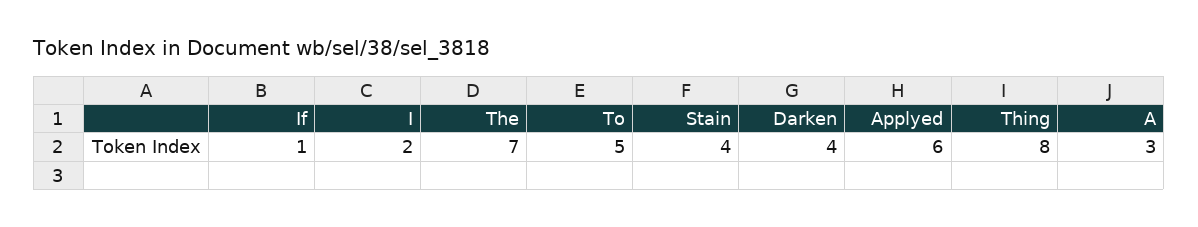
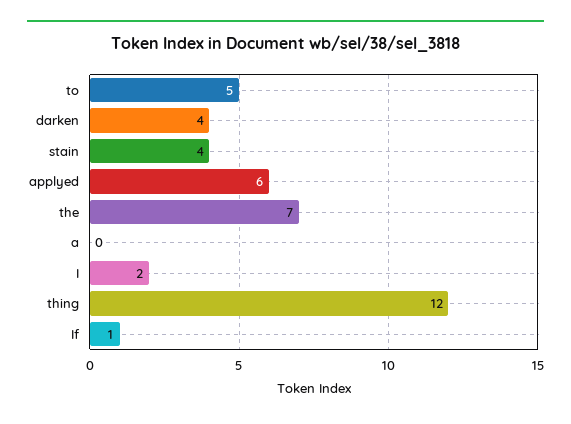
Thing: 8 -> 12
A: 3 -> 0

